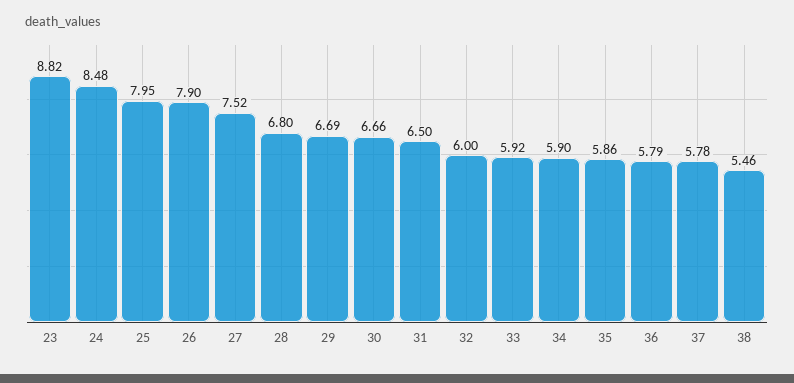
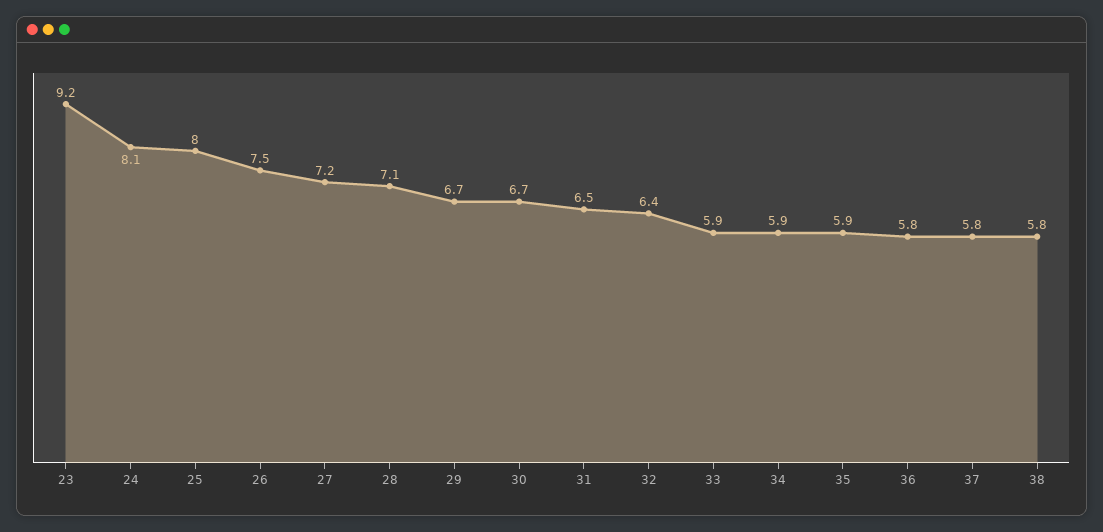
23: 8.82 -> 9.2
24: 8.48 -> 8.1
26: 7.9 -> 7.5
27: 7.52 -> 7.2
28: 6.8 -> 7.1
32: 6 -> 6.4
38: 5.46 -> 5.8

